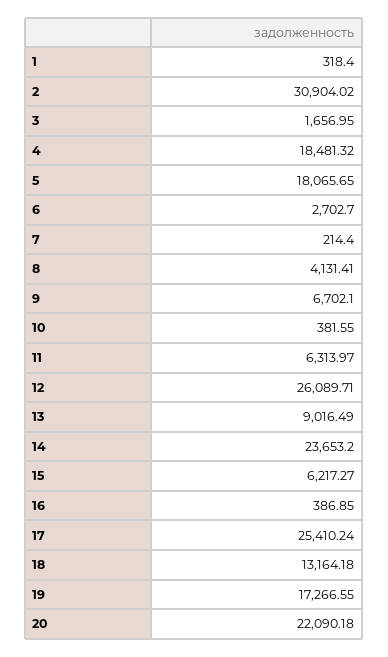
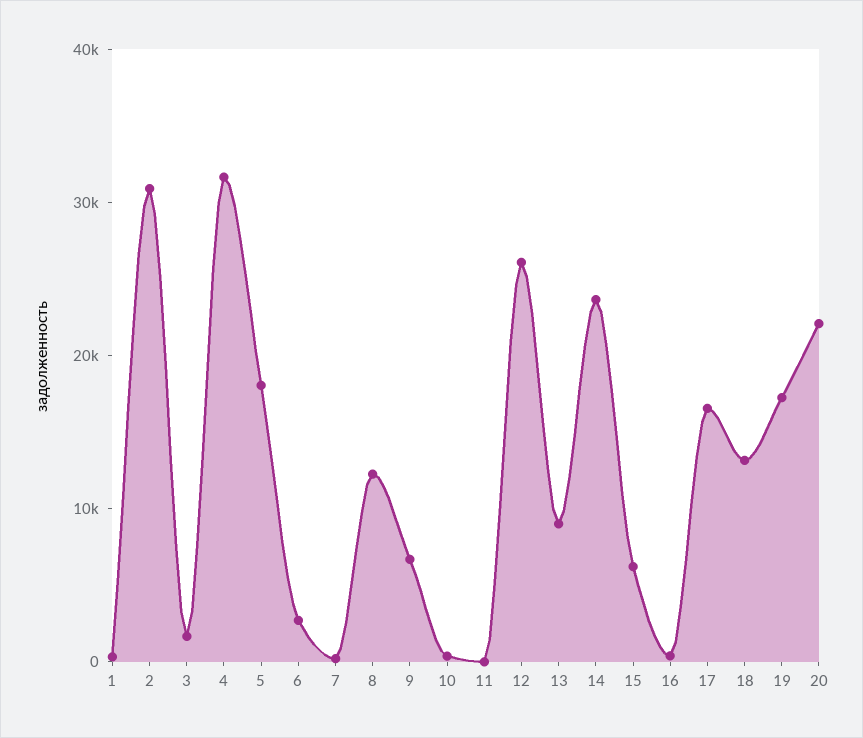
4: 18481.32 -> 32000
8: 4131.41 -> 12000
11: 6313.97 -> 0
17: 25410.24 -> 16000

